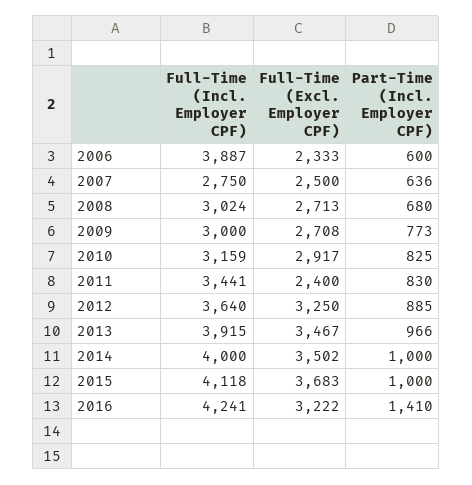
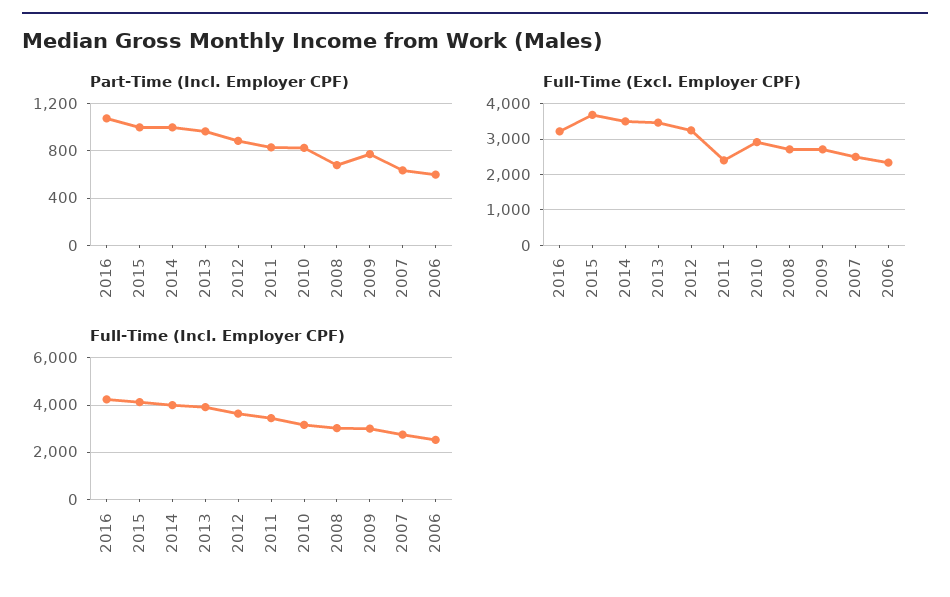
Full-Time (Incl. Employer CPF), 2006: 3887 -> 2500
Part-Time (Incl. Employer CPF), 2016: 1410 -> 1100

